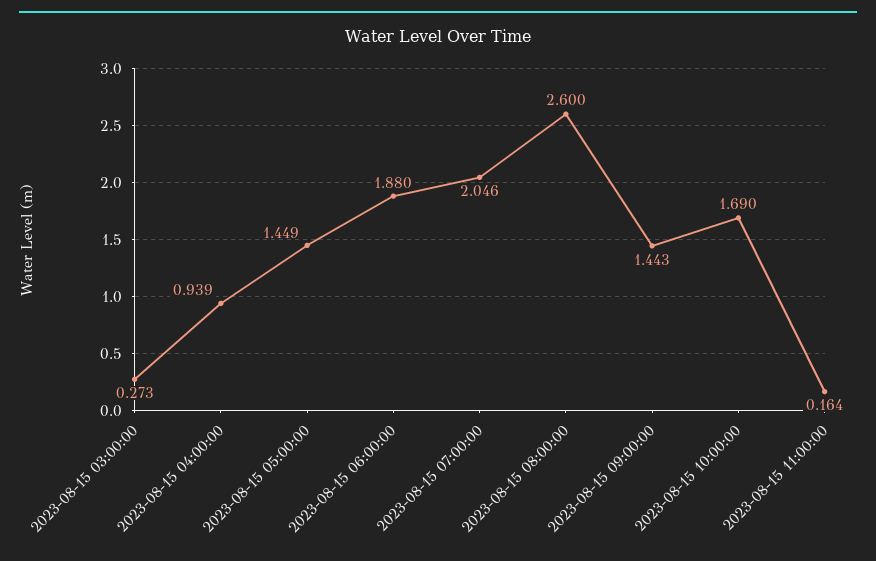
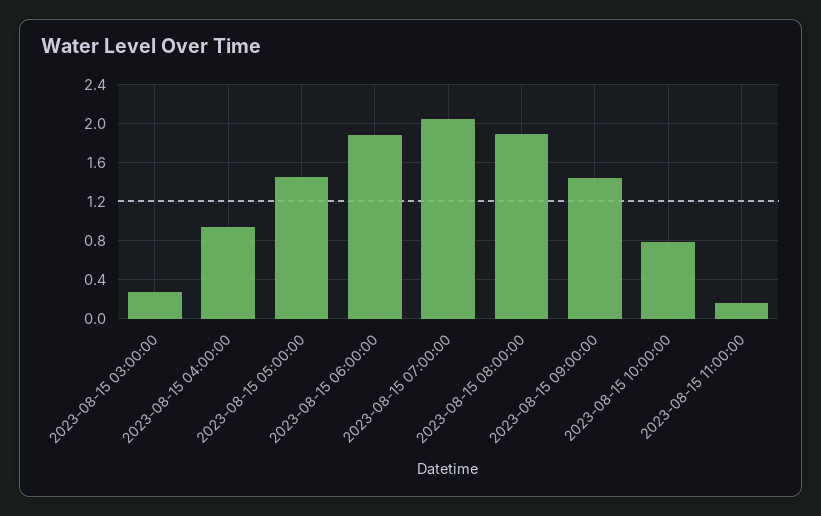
2023-08-15 08:00:00: 2.6 -> 1.9
2023-08-15 10:00:00: 1.69 -> 0.8

